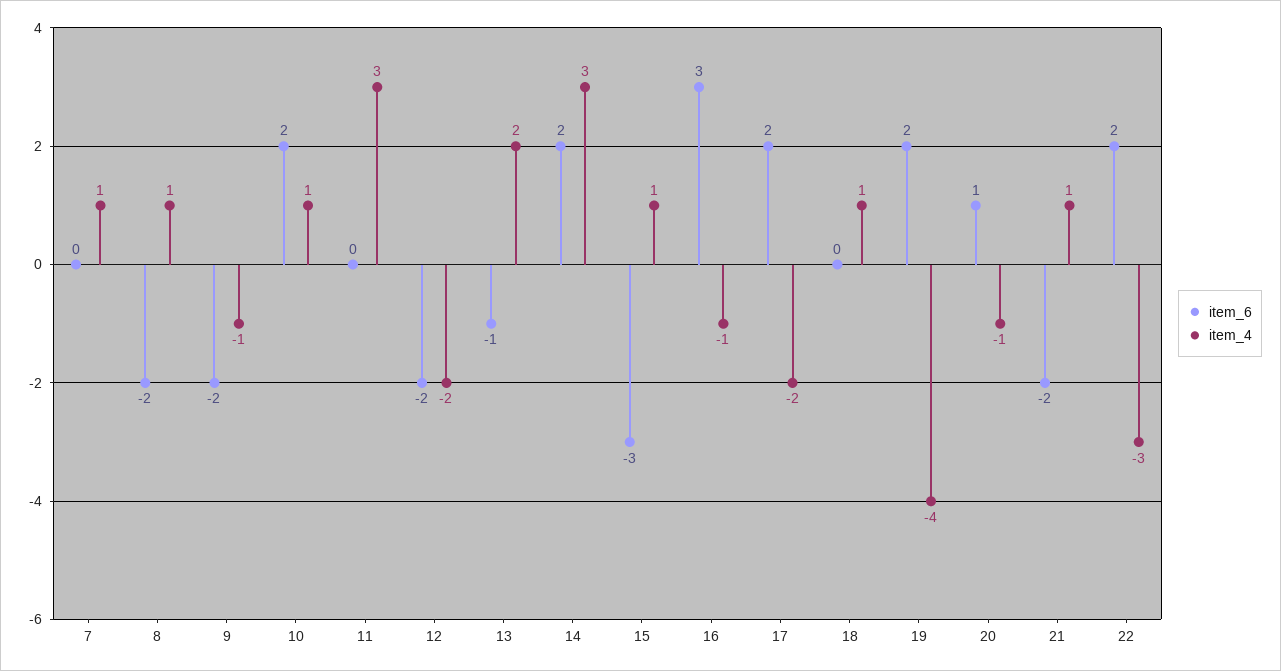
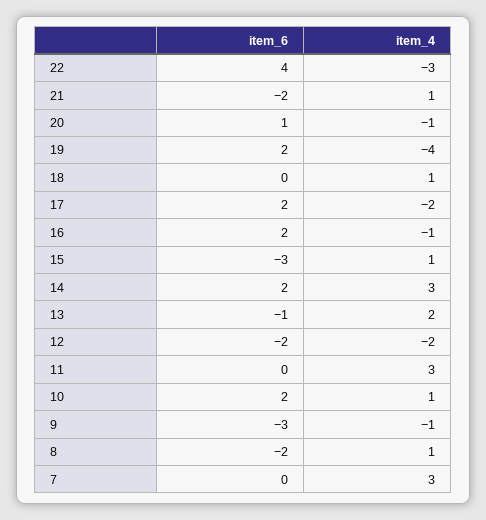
item_4, 7: 1 -> 3
item_6, 9: -2 -> -3
item_6, 16: 3 -> 2
item_6, 22: 2 -> 4

